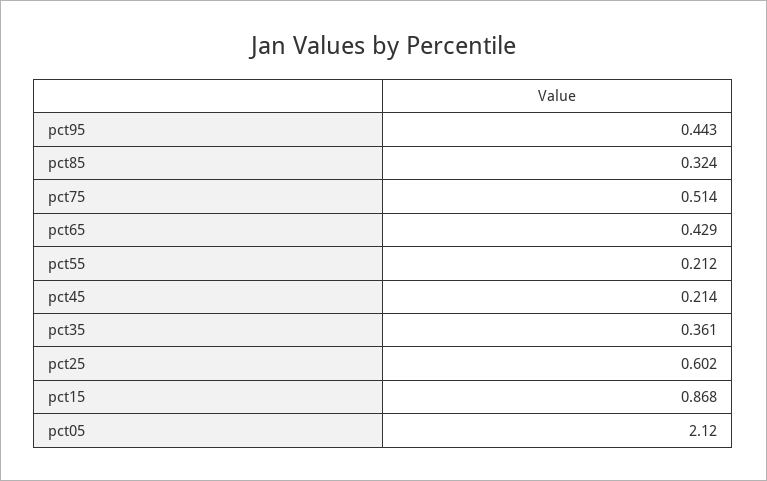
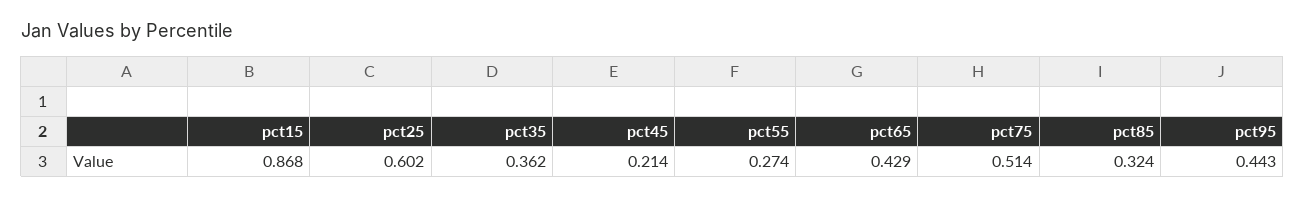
pct55: 0.212 -> 0.274
pct35: 0.361 -> 0.362
pct05: 2.12 -> none

